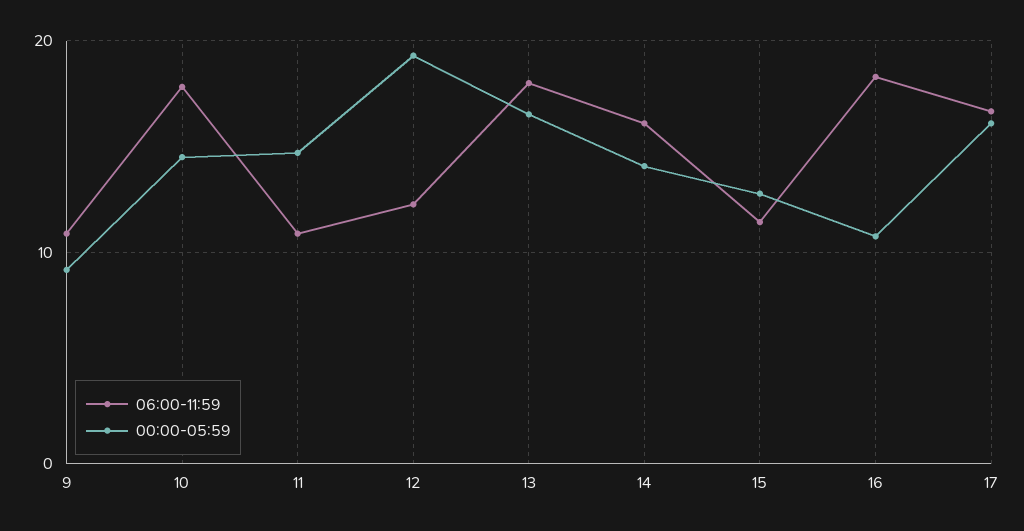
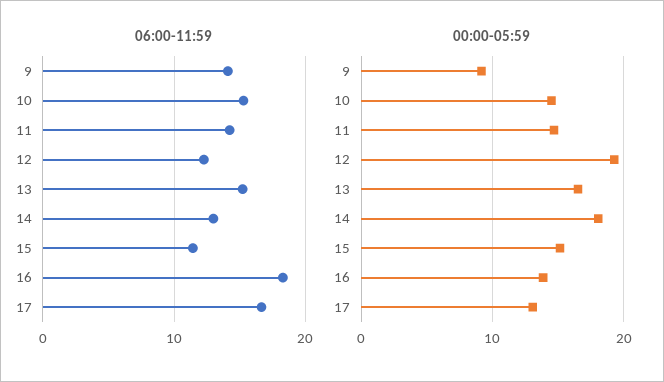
06:00-11:59, 9: 11 -> 14
06:00-11:59, 10: 18 -> 15
06:00-11:59, 11: 11 -> 14
06:00-11:59, 13: 18 -> 15
06:00-11:59, 14: 16 -> 13
00:00-05:59, 14: 14 -> 18
00:00-05:59, 15: 13 -> 15
00:00-05:59, 16: 11 -> 14
00:00-05:59, 17: 16 -> 13

